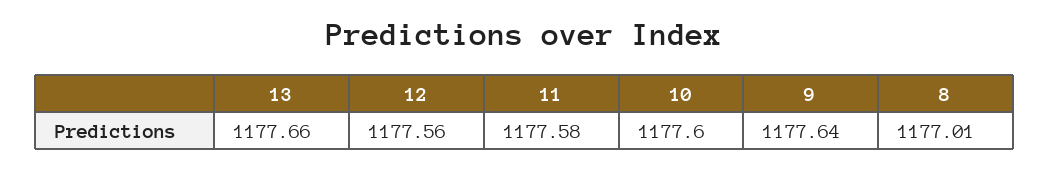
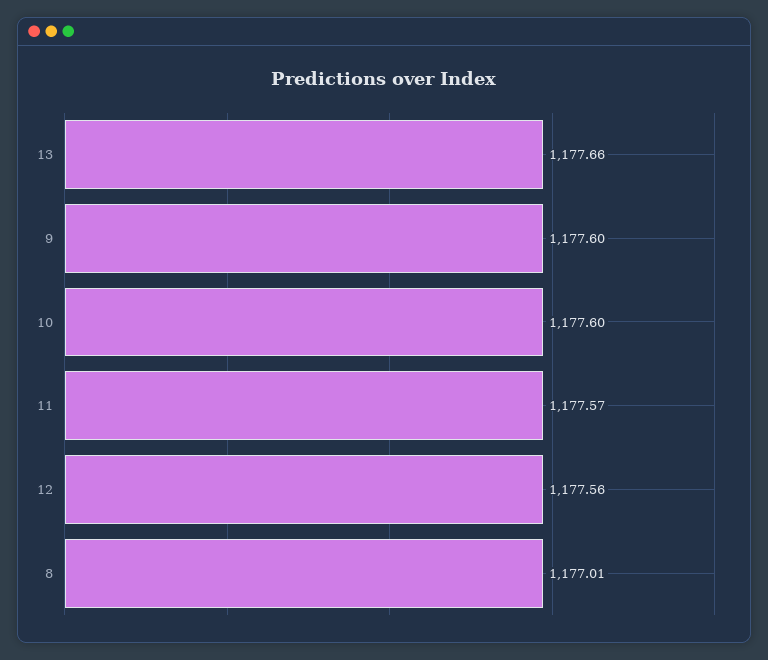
11: 1177.58 -> 1177.57
9: 1177.64 -> 1177.6

